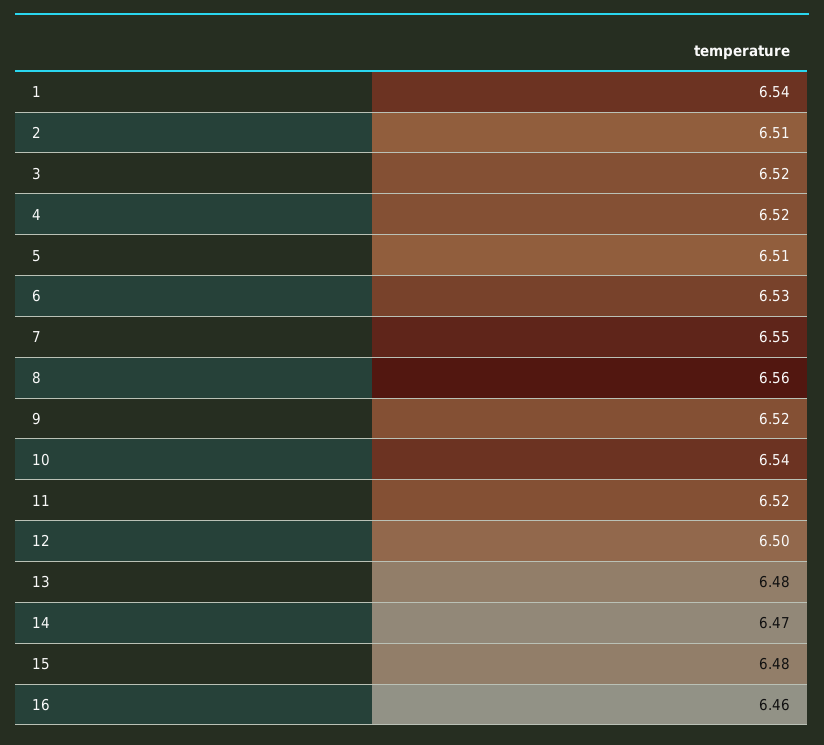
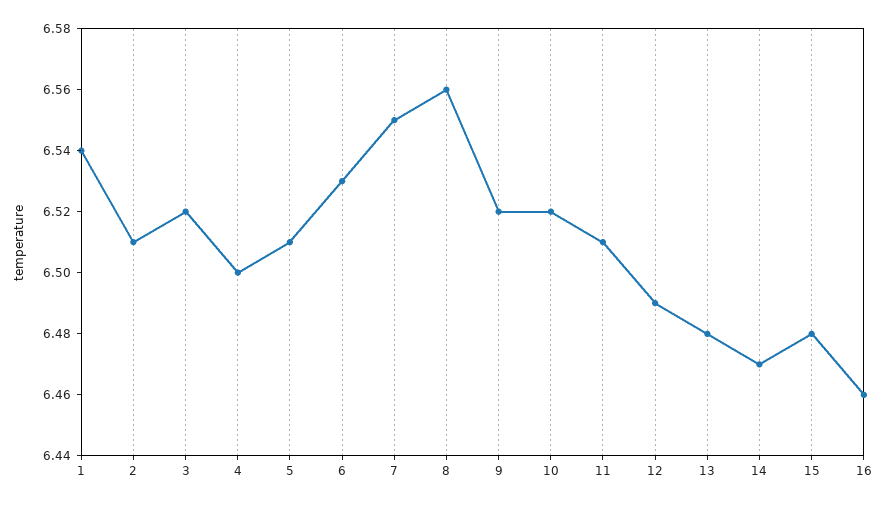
4: 6.52 -> 6.5
10: 6.54 -> 6.52
11: 6.52 -> 6.51
12: 6.5 -> 6.49

